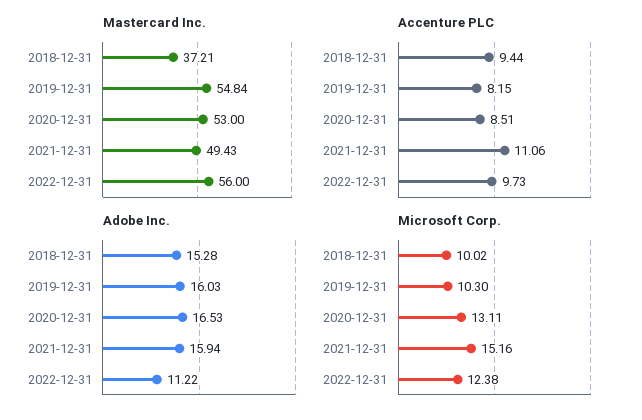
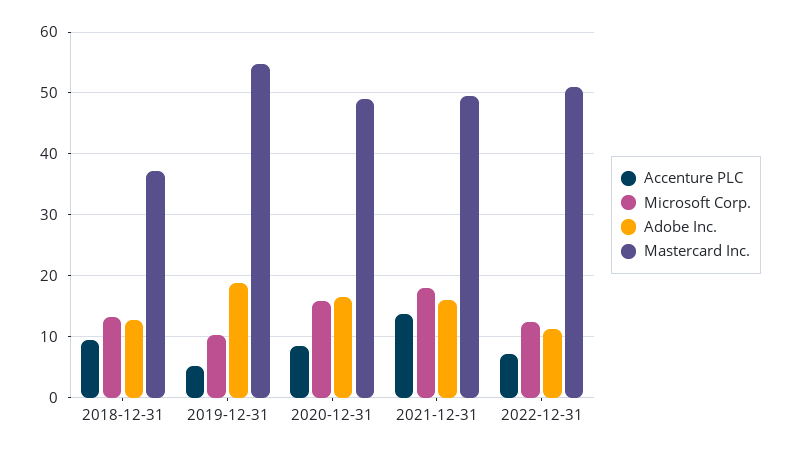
Mastercard Inc., 2020-12-31: 53 -> 49
Mastercard Inc., 2022-12-31: 56 -> 51
Accenture PLC, 2019-12-31: 8.15 -> 5
Accenture PLC, 2021-12-31: 11.06 -> 14
Accenture PLC, 2022-12-31: 9.73 -> 7
Adobe Inc., 2018-12-31: 15.28 -> 13
Adobe Inc., 2019-12-31: 16.03 -> 19
Microsoft Corp., 2018-12-31: 10.02 -> 13
Microsoft Corp., 2020-12-31: 13.11 -> 16
Microsoft Corp., 2021-12-31: 15.16 -> 18

